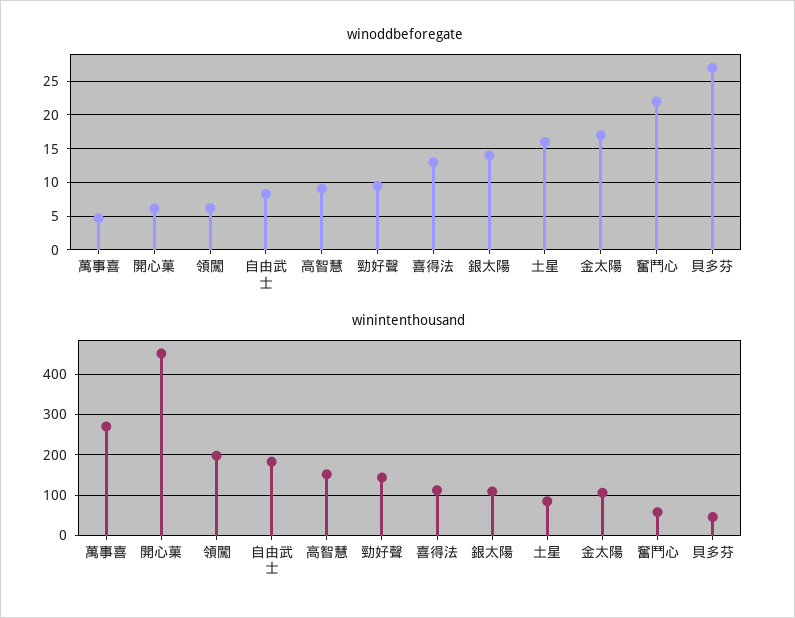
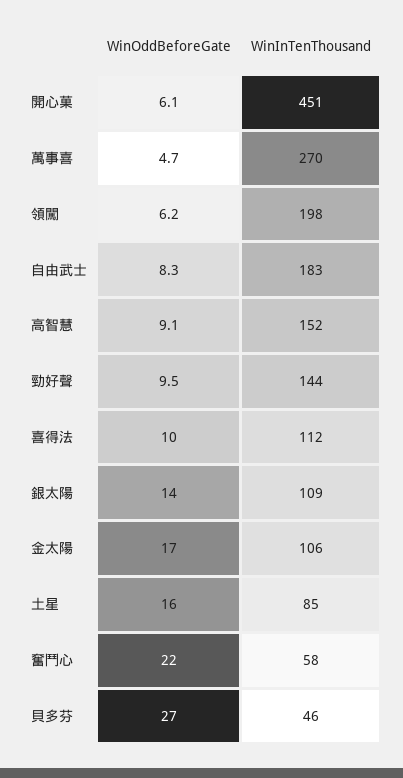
winoddbeforegate, 喜得法: 13 -> 10

